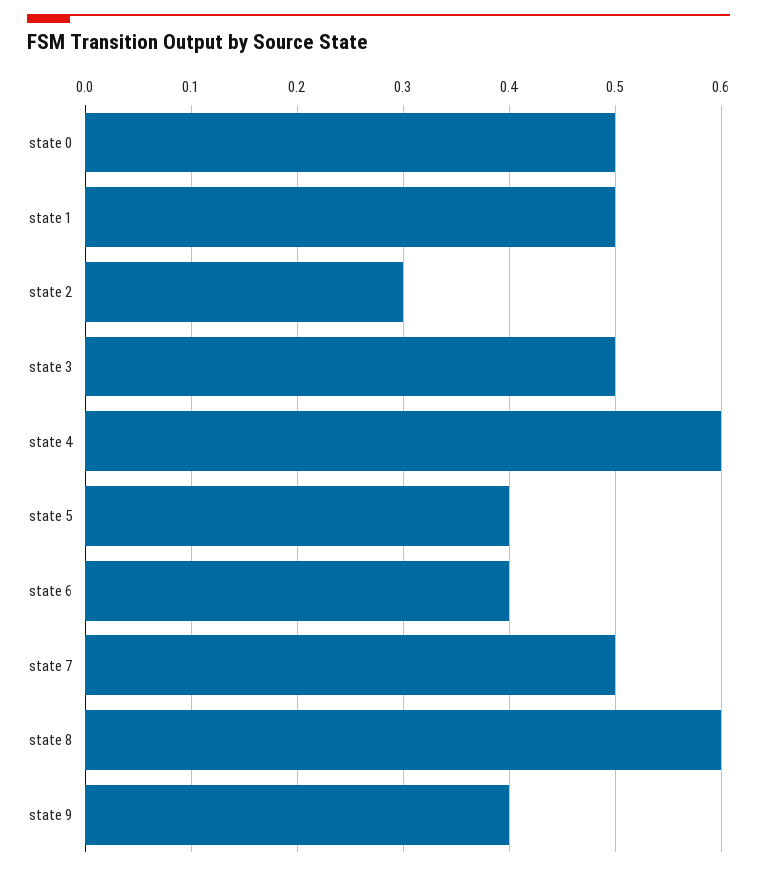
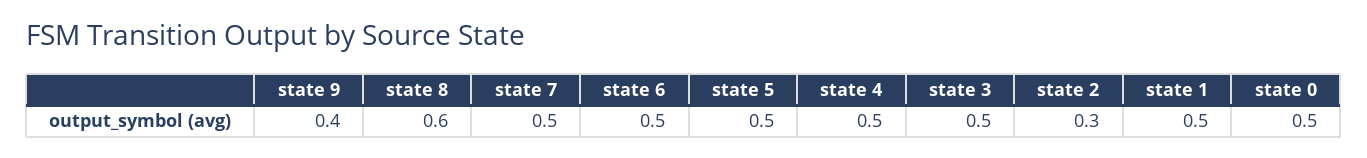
state 4: 0.6 -> 0.5
state 5: 0.4 -> 0.5
state 6: 0.4 -> 0.5

